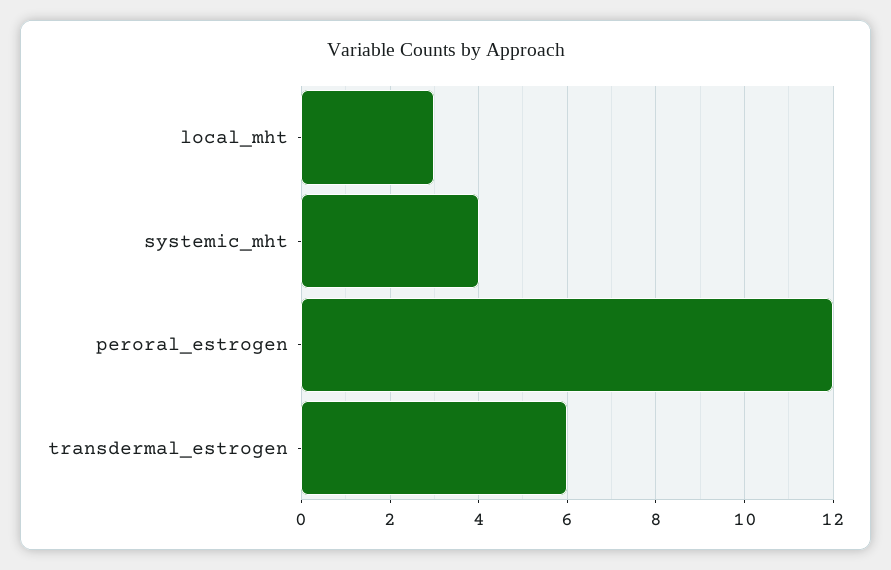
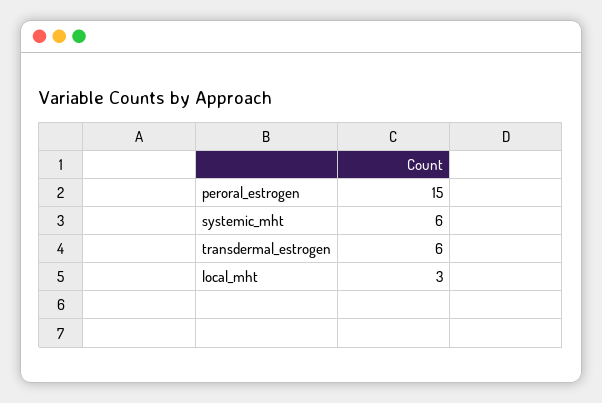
systemic_mht: 4 -> 6
peroral_estrogen: 12 -> 15

